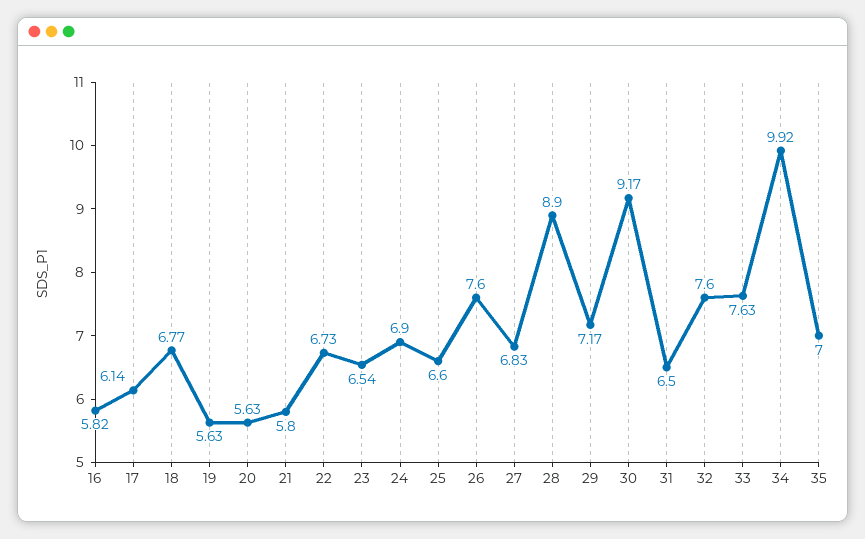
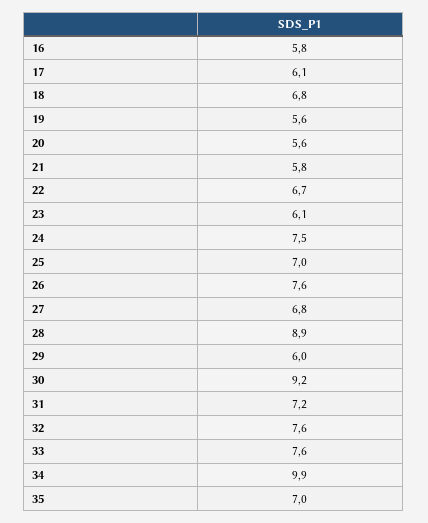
23: 6.54 -> 6.1
24: 6.9 -> 7.5
25: 6.6 -> 7
29: 7.17 -> 6
31: 6.5 -> 7.2

